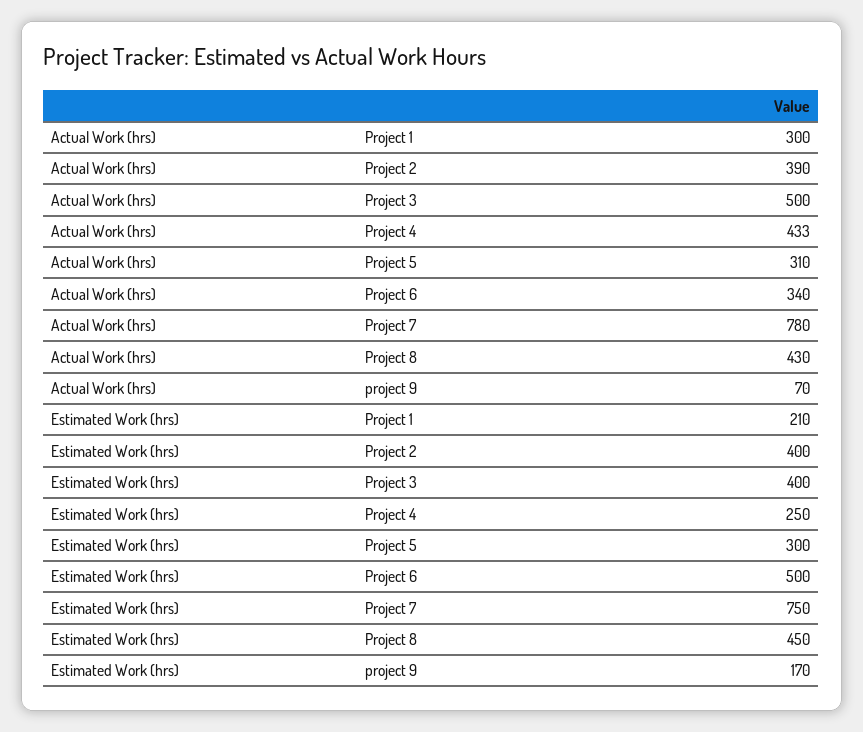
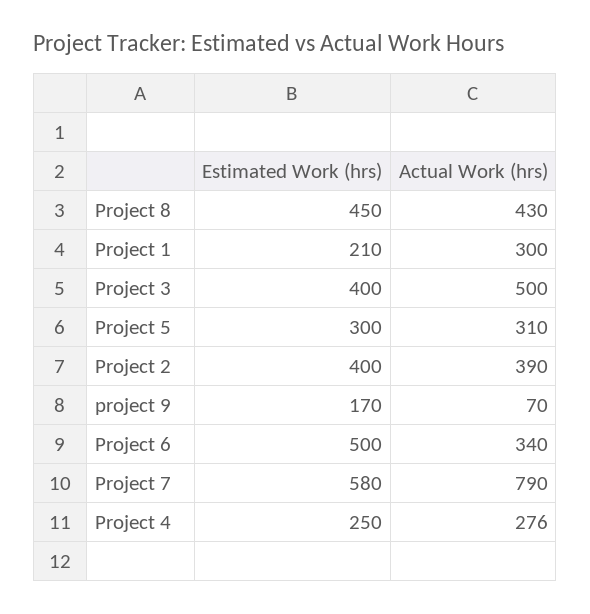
Actual Work (hrs), Project 4: 433 -> 276
Actual Work (hrs), Project 7: 780 -> 790
Estimated Work (hrs), Project 7: 750 -> 580

